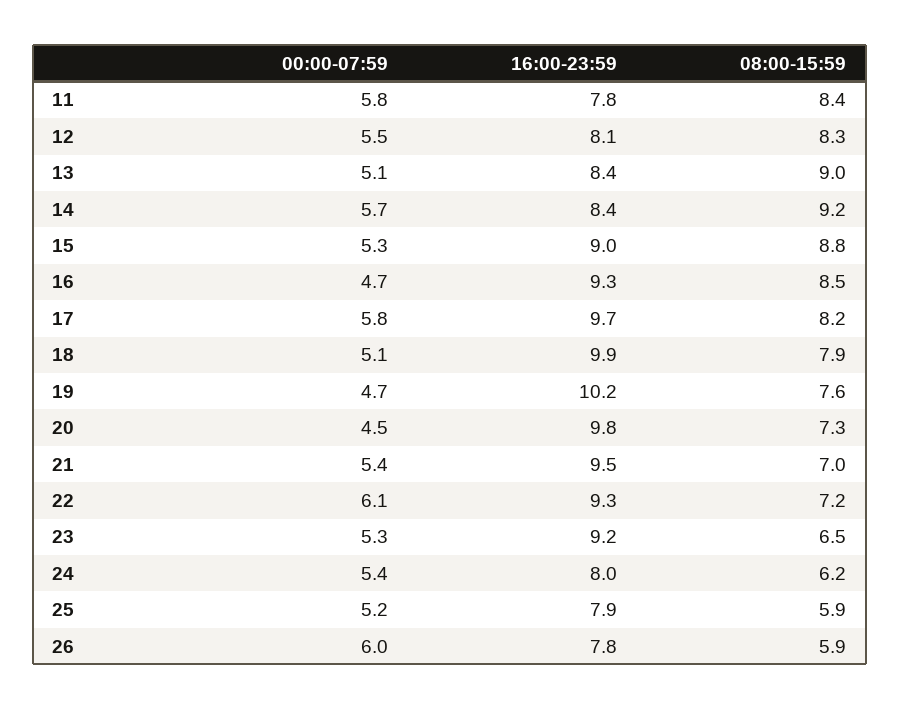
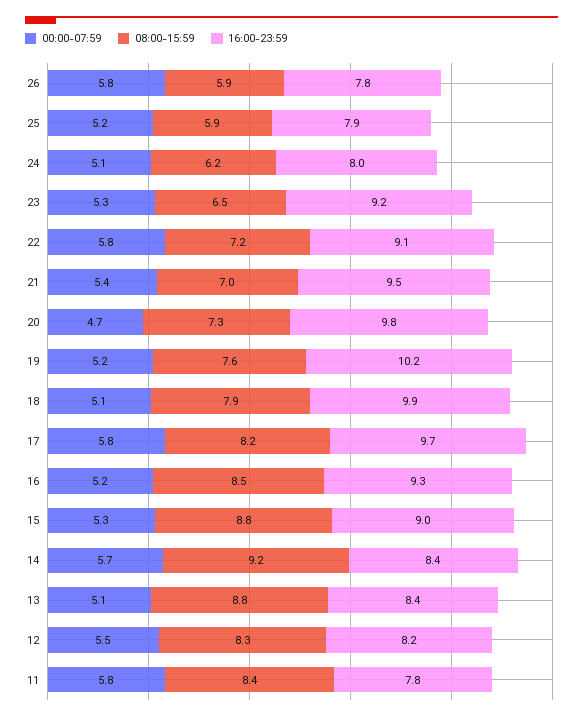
16:00-23:59, 12: 8.1 -> 8.2
08:00-15:59, 13: 9 -> 8.8
00:00-07:59, 16: 4.7 -> 5.2
00:00-07:59, 19: 4.7 -> 5.2
00:00-07:59, 20: 4.5 -> 4.7
00:00-07:59, 22: 6.1 -> 5.8
16:00-23:59, 22: 9.3 -> 9.1
00:00-07:59, 24: 5.4 -> 5.1
00:00-07:59, 26: 6 -> 5.8

